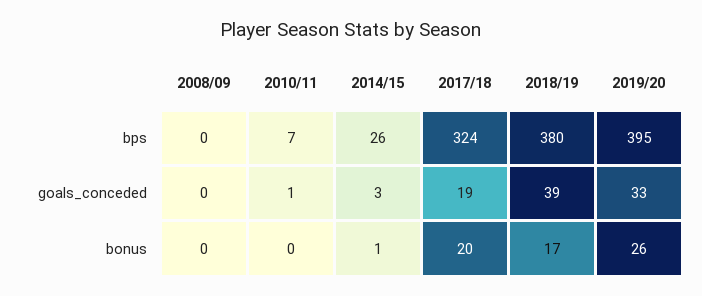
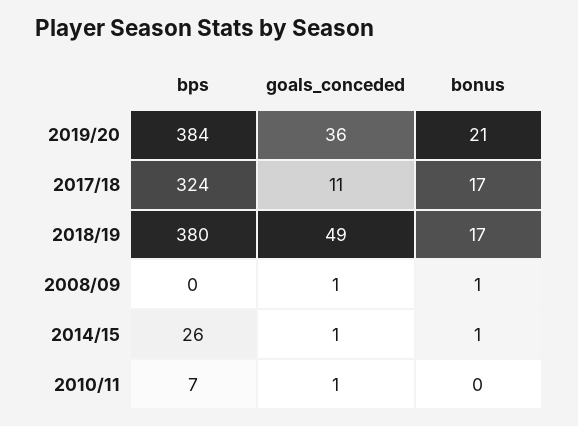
2019/20, bps: 395 -> 384
2008/09, goals_conceded: 0 -> 1
2014/15, goals_conceded: 3 -> 1
2017/18, goals_conceded: 19 -> 11
2018/19, goals_conceded: 39 -> 49
2019/20, goals_conceded: 33 -> 36
2008/09, bonus: 0 -> 1
2017/18, bonus: 20 -> 17
2019/20, bonus: 26 -> 21

